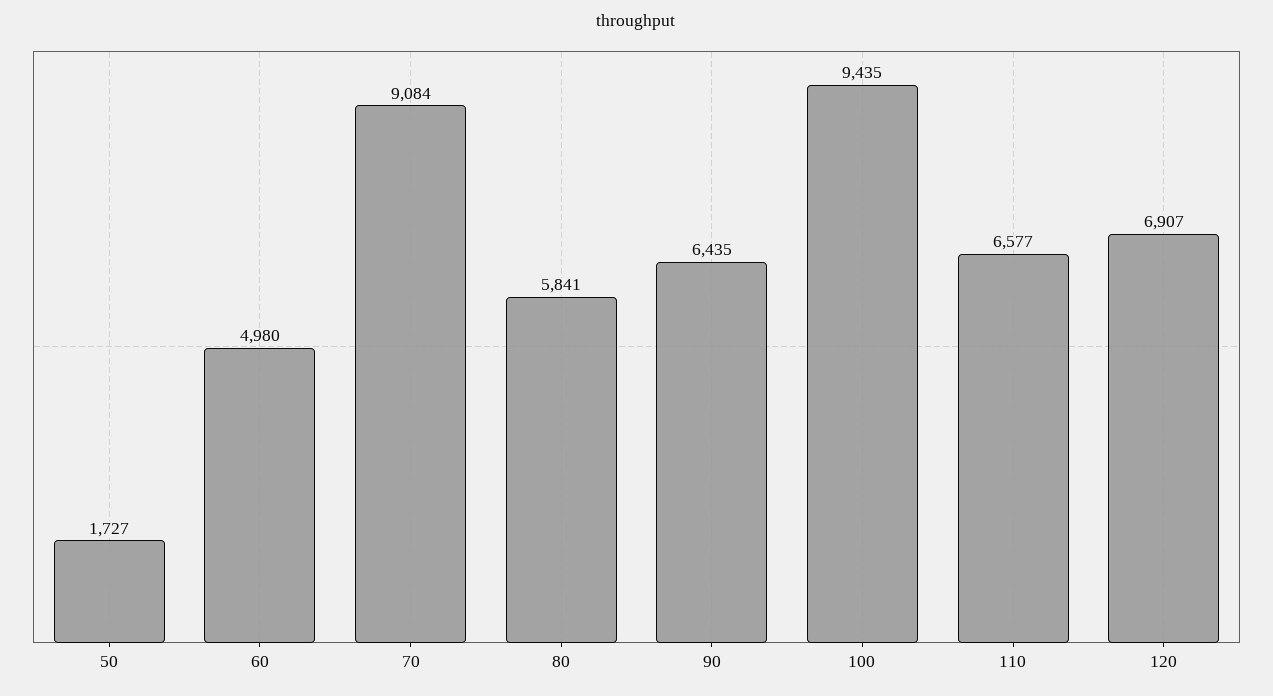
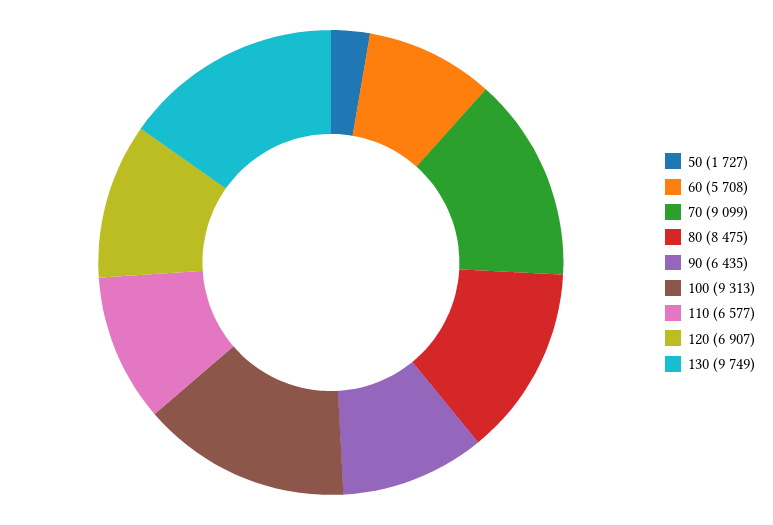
60: 4980 -> 5708
70: 9084 -> 9099
80: 5841 -> 8475
100: 9435 -> 9313
130: none -> 9749

